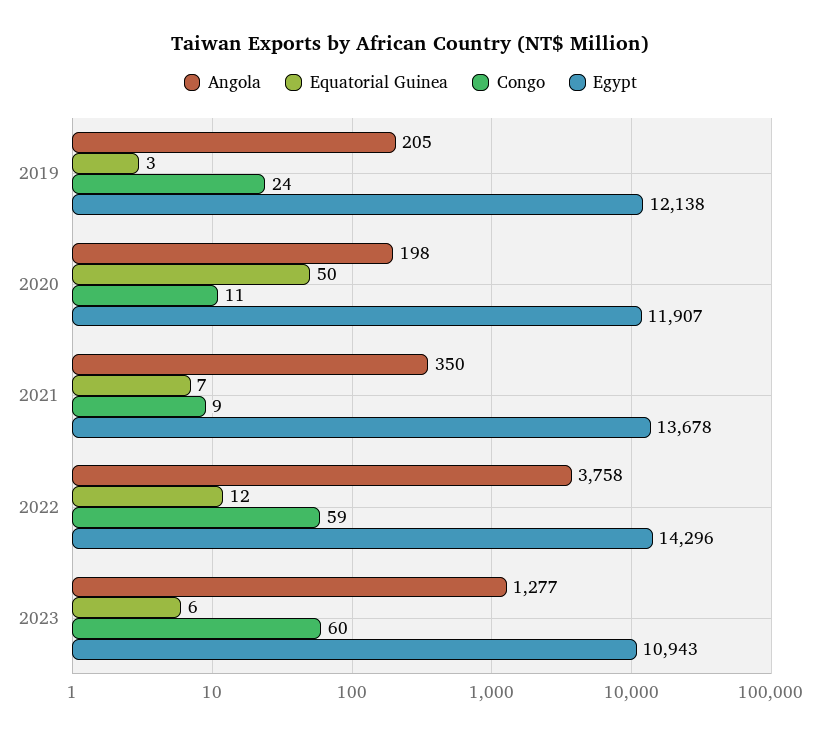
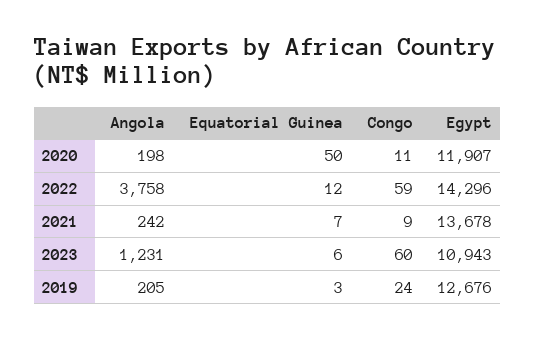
Egypt, 2019: 12138 -> 12676
Angola, 2021: 350 -> 242
Angola, 2023: 1277 -> 1231

